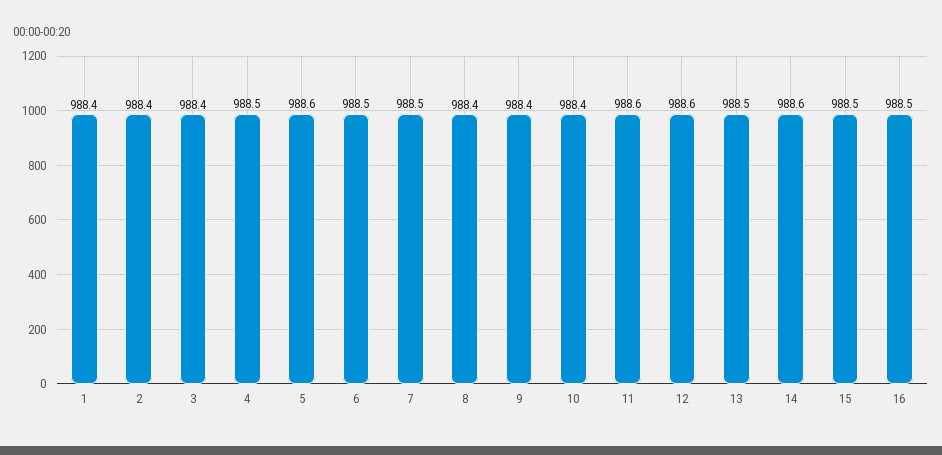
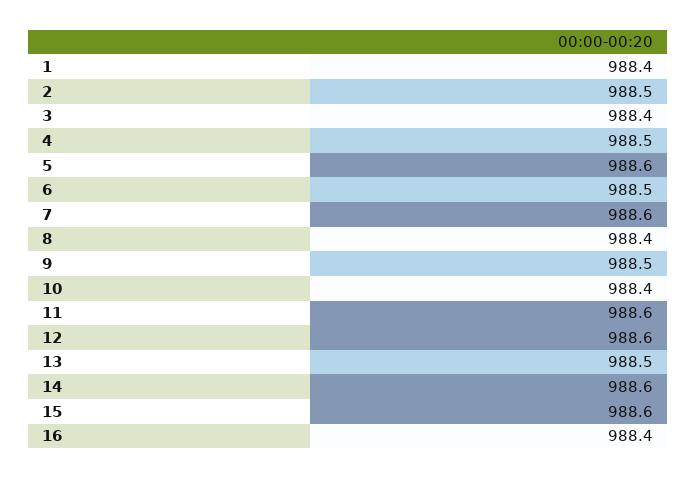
2: 988.4 -> 988.5
7: 988.5 -> 988.6
9: 988.4 -> 988.5
15: 988.5 -> 988.6
16: 988.5 -> 988.4

